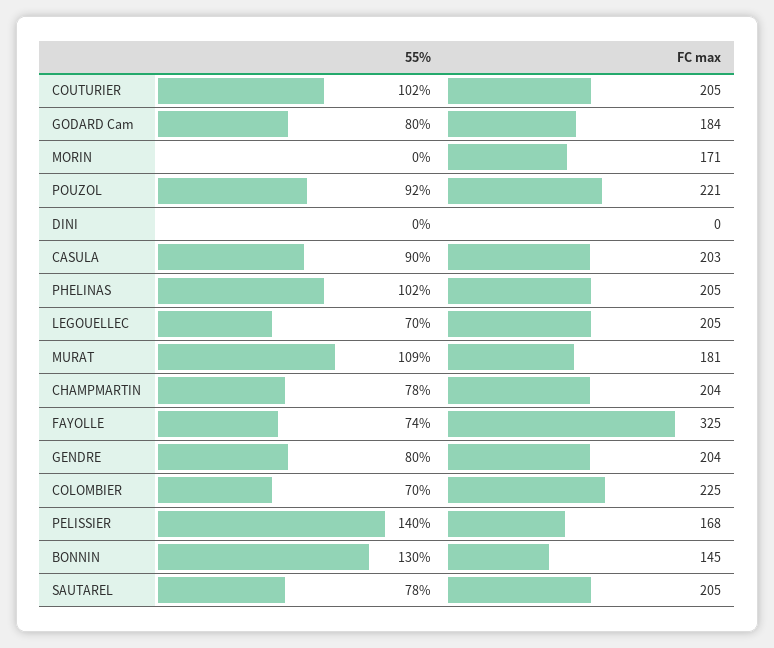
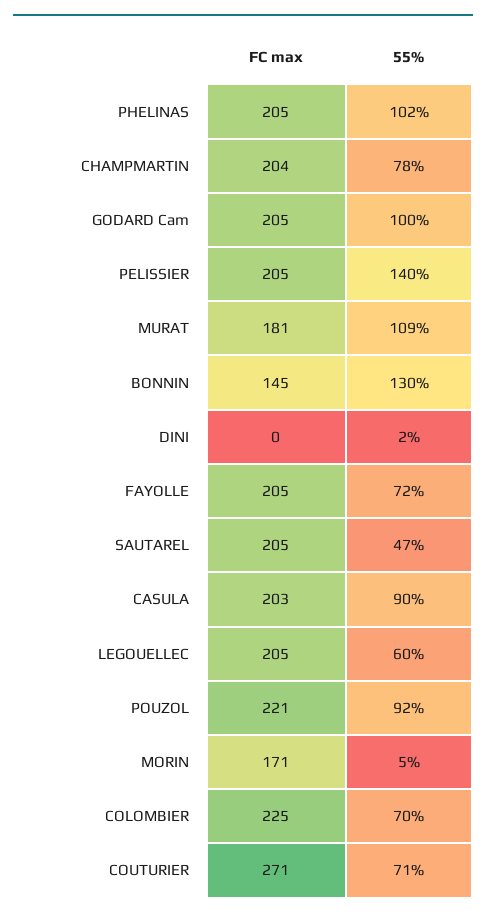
55%, COUTURIER: 102 -> 71
FC max, COUTURIER: 205 -> 271
55%, GODARD Cam: 80 -> 100
FC max, GODARD Cam: 184 -> 205
55%, MORIN: 0 -> 5
55%, DINI: 0 -> 2
55%, LEGOUELLEC: 70 -> 60
55%, FAYOLLE: 74 -> 72
FC max, FAYOLLE: 325 -> 205
55%, GENDRE: 80 -> none
FC max, GENDRE: 204 -> none
FC max, PELISSIER: 168 -> 205
55%, SAUTAREL: 78 -> 47

